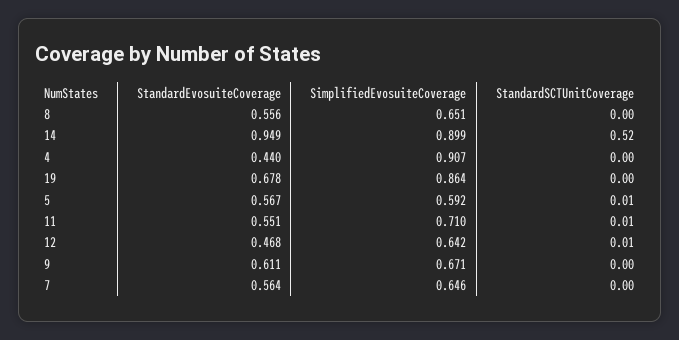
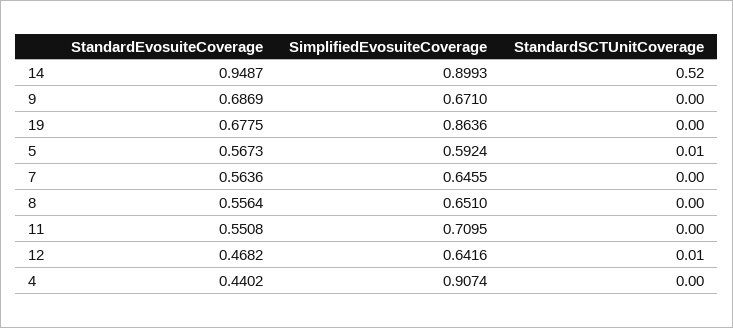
StandardSCTUnitCoverage, 11: 0.01 -> 0
StandardEvosuiteCoverage, 9: 0.611 -> 0.6869

